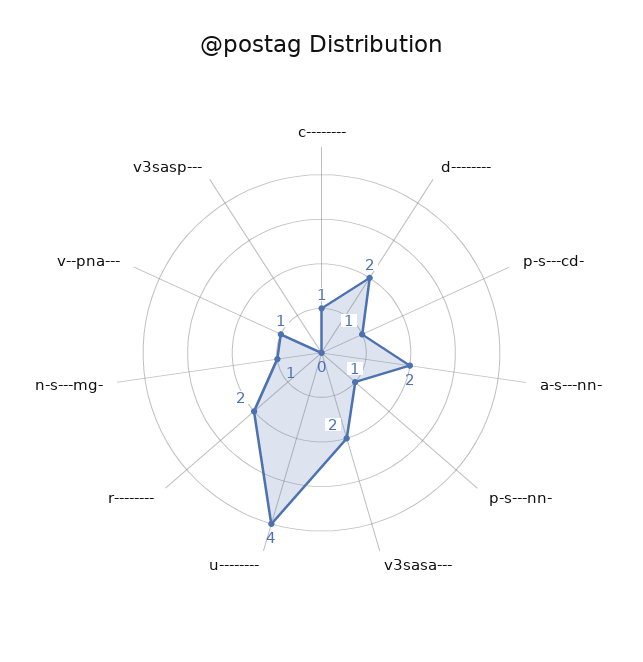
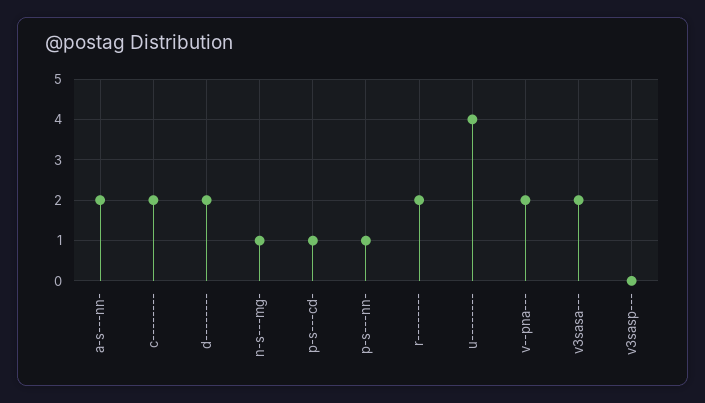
c--------: 1 -> 2
v--pna---: 1 -> 2

